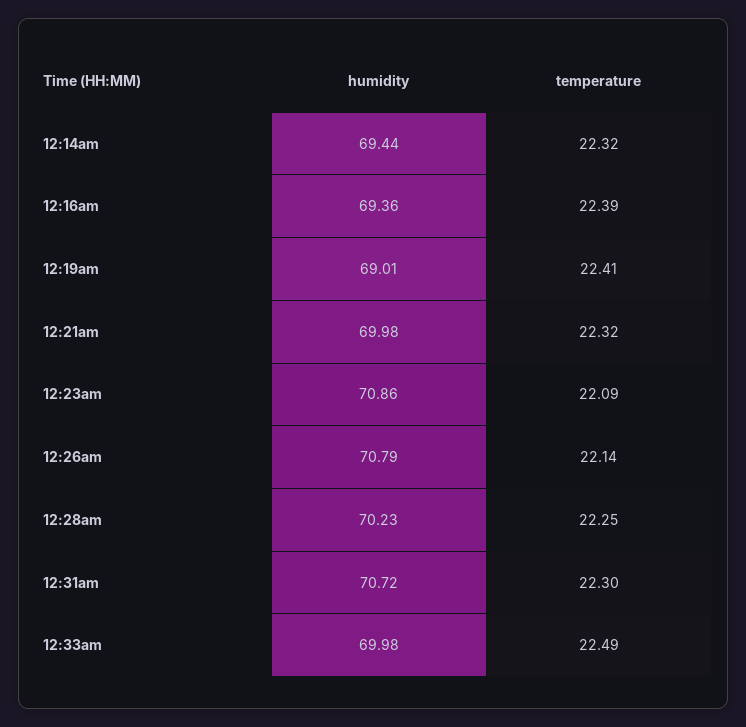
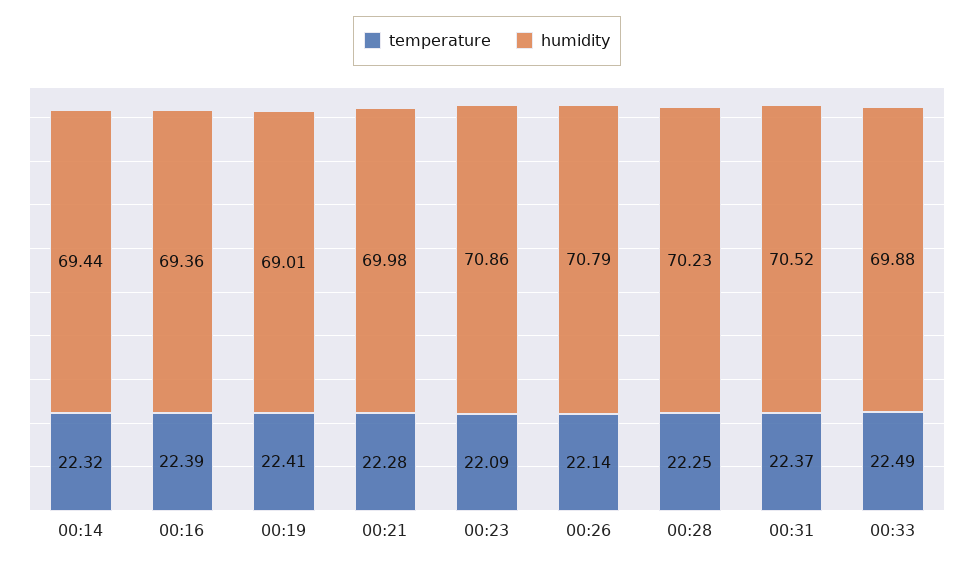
temperature, 12:21am: 22.32 -> 22.28
humidity, 12:31am: 70.72 -> 70.52
temperature, 12:31am: 22.3 -> 22.37
humidity, 12:33am: 69.98 -> 69.88

